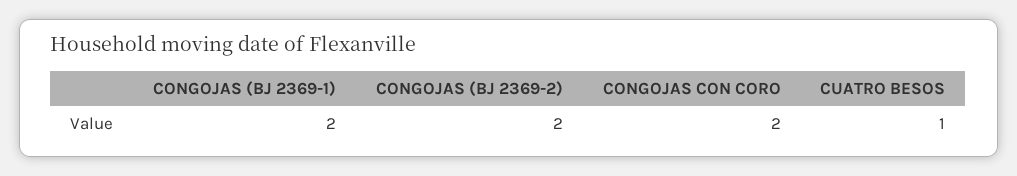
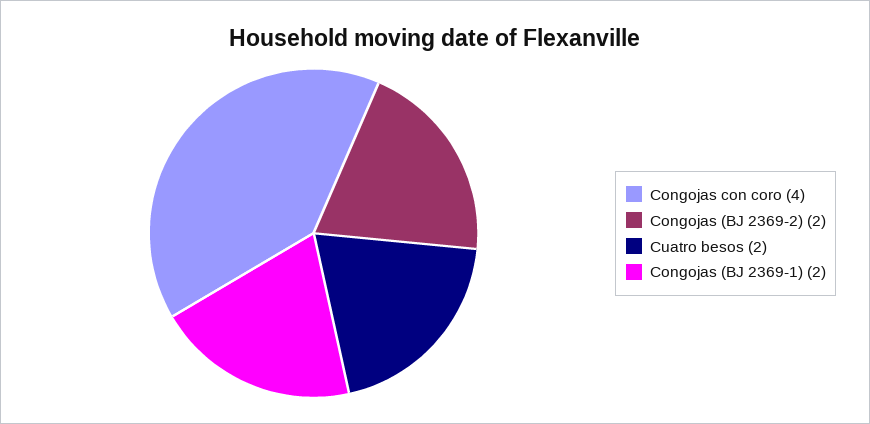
CONGOJAS CON CORO: 2 -> 4
CUATRO BESOS: 1 -> 2

